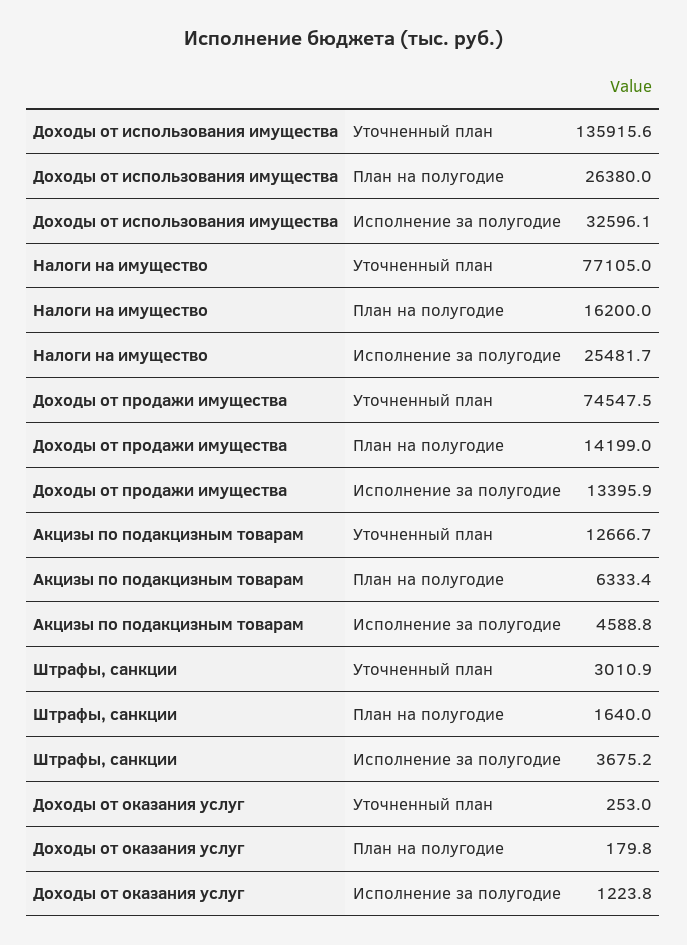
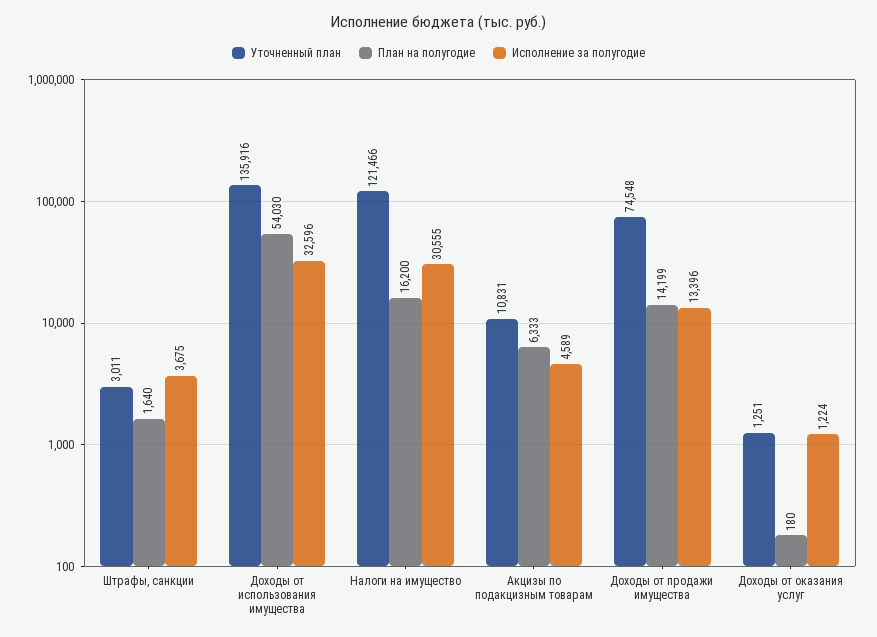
План на полугодие, Доходы от использования имущества: 26380 -> 54030
Уточненный план, Налоги на имущество: 77105 -> 121466
Исполнение за полугодие, Налоги на имущество: 25481.7 -> 30555
Уточненный план, Акцизы по подакцизным товарам: 12666.7 -> 10831
Уточненный план, Доходы от оказания услуг: 253 -> 1251

